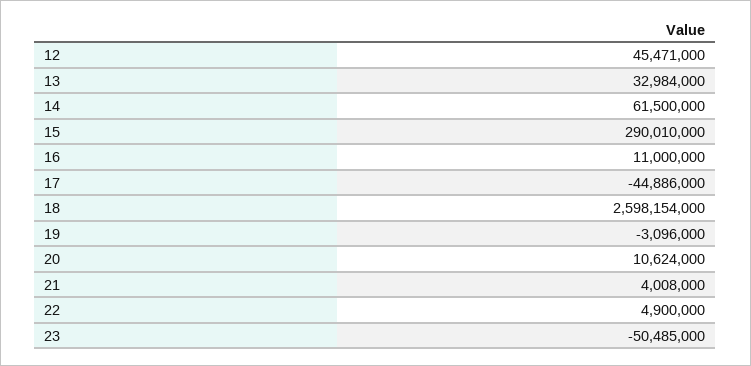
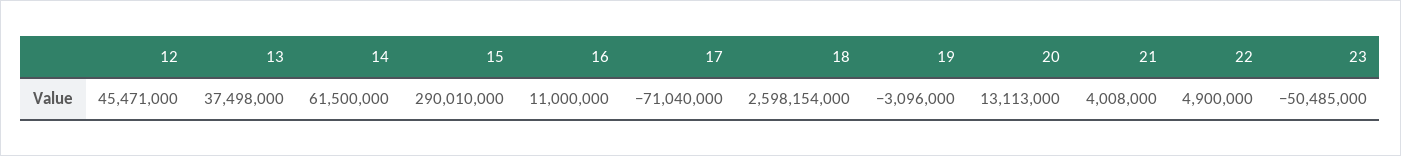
13: 32984000 -> 37498000
17: -44886000 -> -71040000
20: 10624000 -> 13113000

